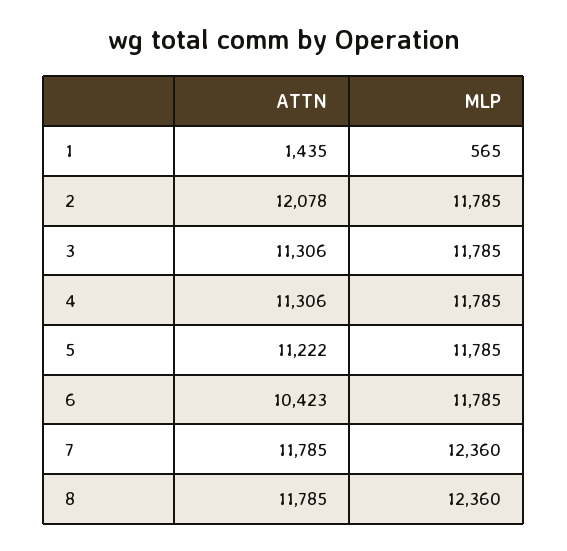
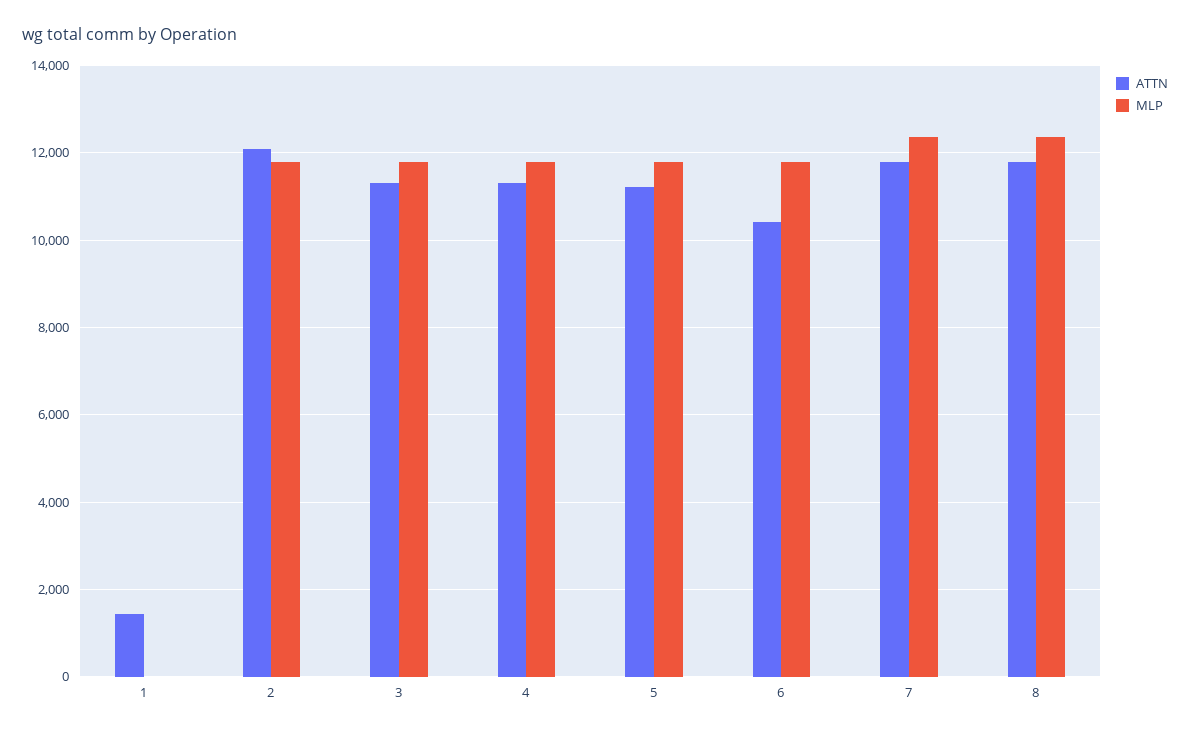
MLP, 1: 565 -> 0

